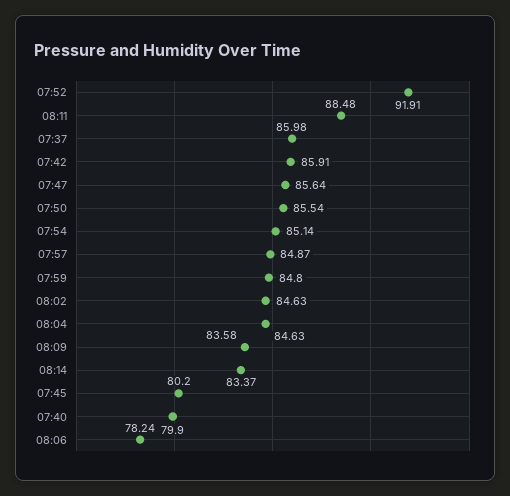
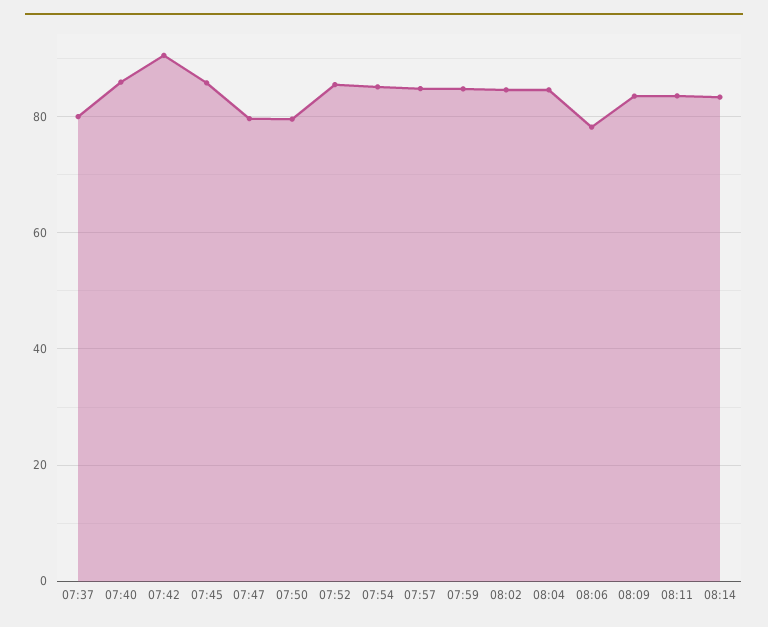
07:52: 91.91 -> 86
08:11: 88.48 -> 84
07:37: 85.98 -> 80
07:42: 85.91 -> 90
07:47: 85.64 -> 80
07:50: 85.54 -> 80
07:45: 80.2 -> 86
07:40: 79.9 -> 86

